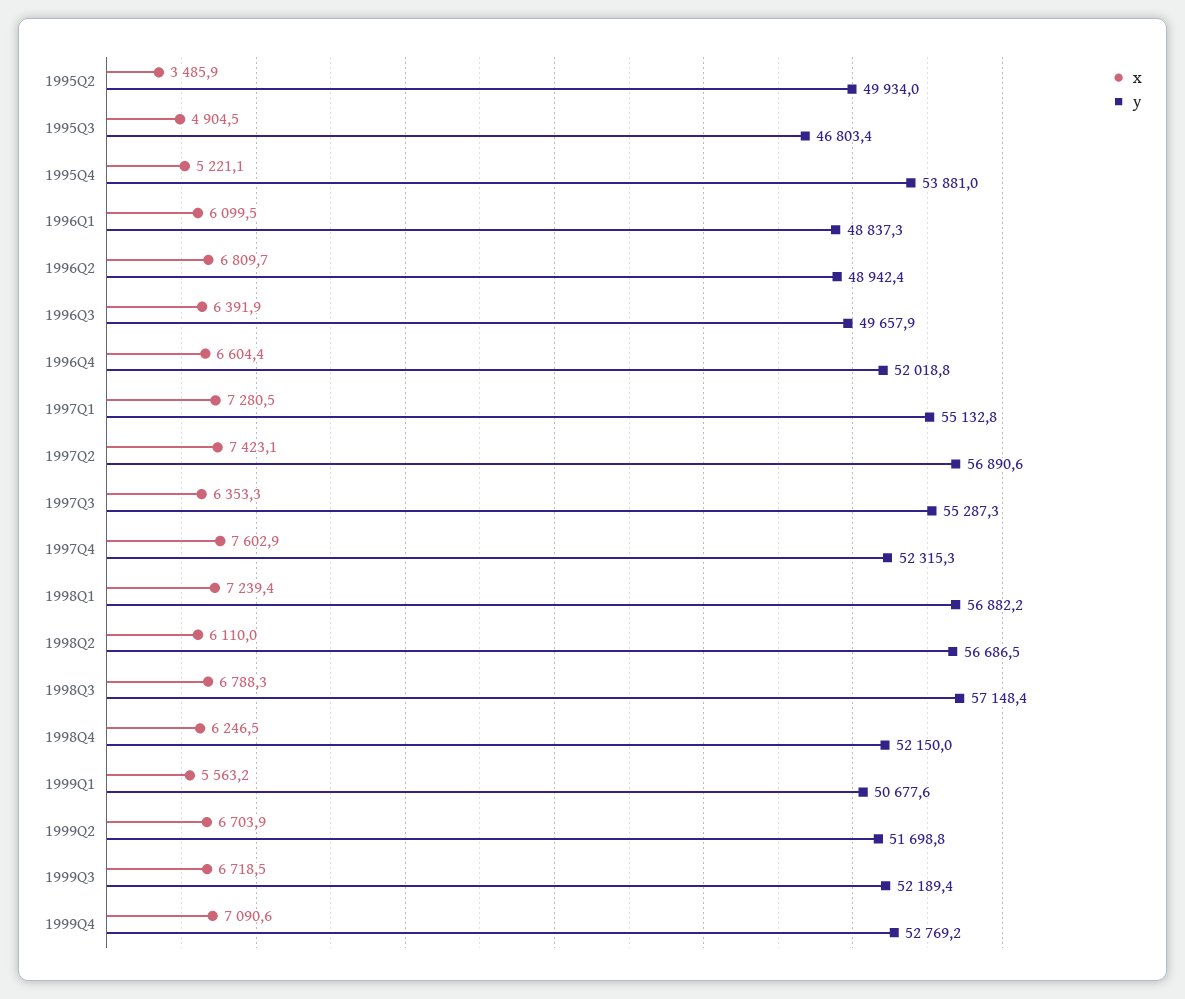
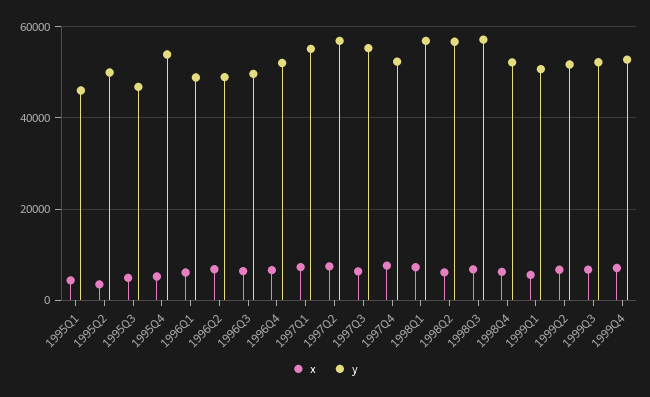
x, 1995Q1: none -> 4000
y, 1995Q1: none -> 46000

